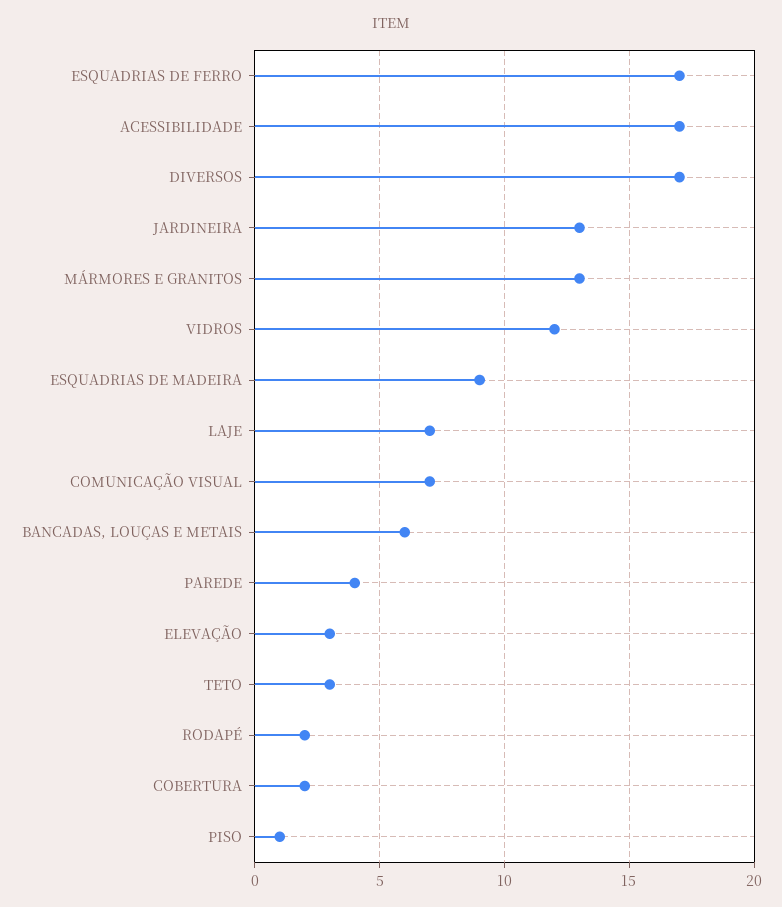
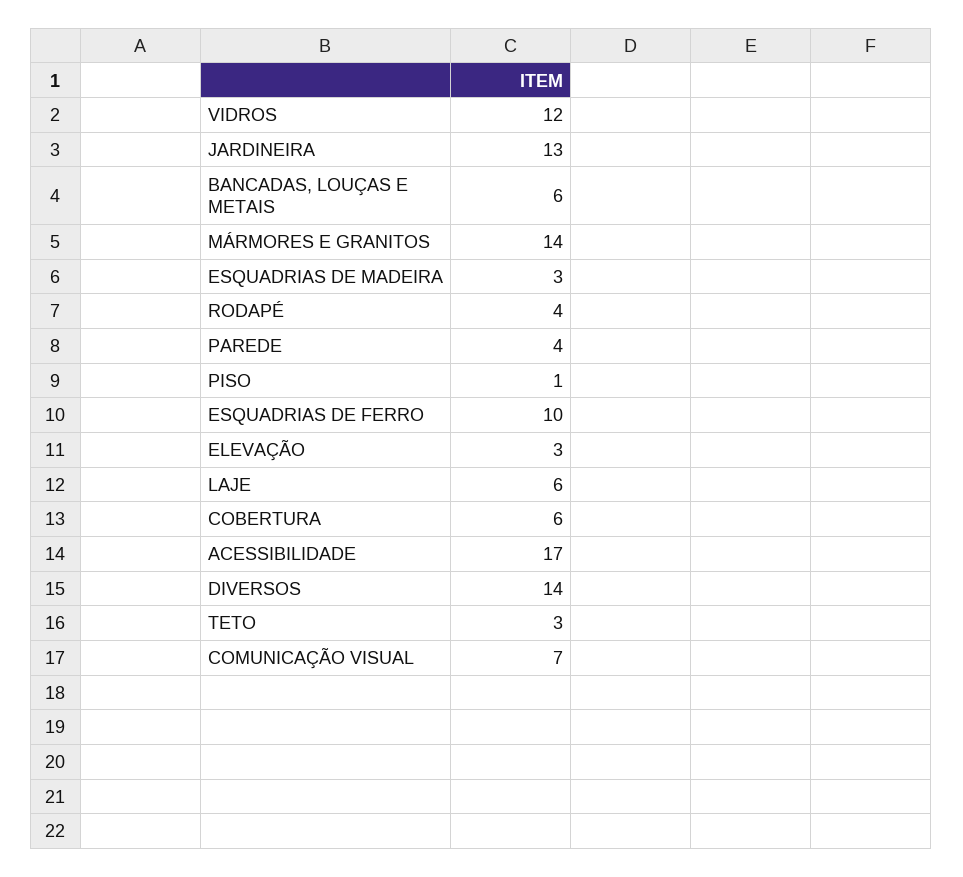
ESQUADRIAS DE FERRO: 17 -> 10
DIVERSOS: 17 -> 14
MÁRMORES E GRANITOS: 13 -> 14
ESQUADRIAS DE MADEIRA: 9 -> 3
LAJE: 7 -> 6
RODAPÉ: 2 -> 4
COBERTURA: 2 -> 6

